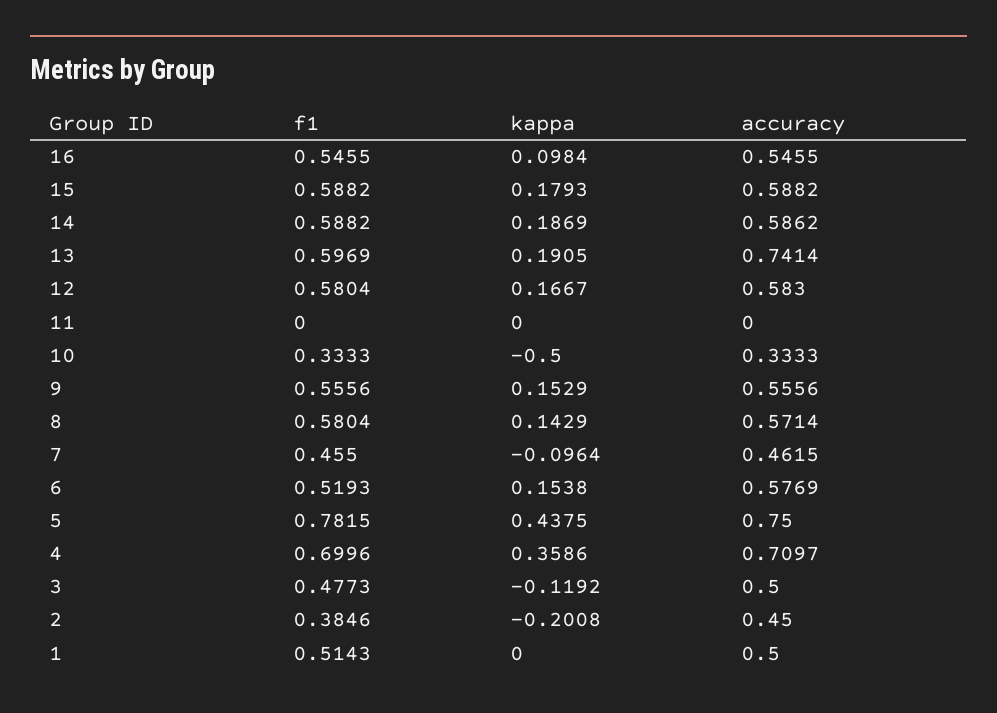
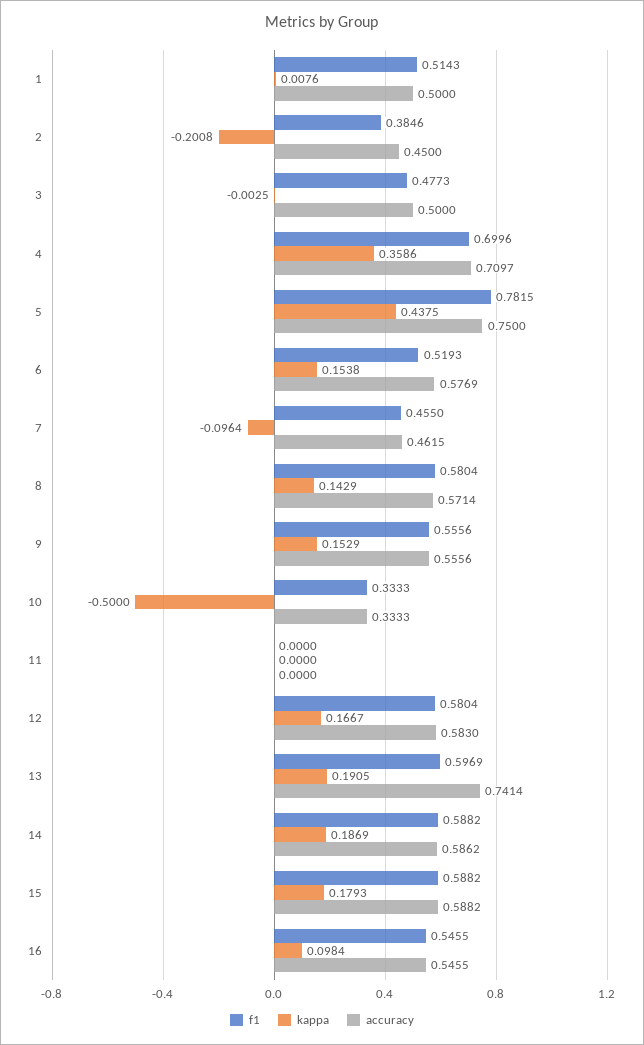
kappa, 3: -0.1192 -> -0.0025
kappa, 1: 0 -> 0.0076

